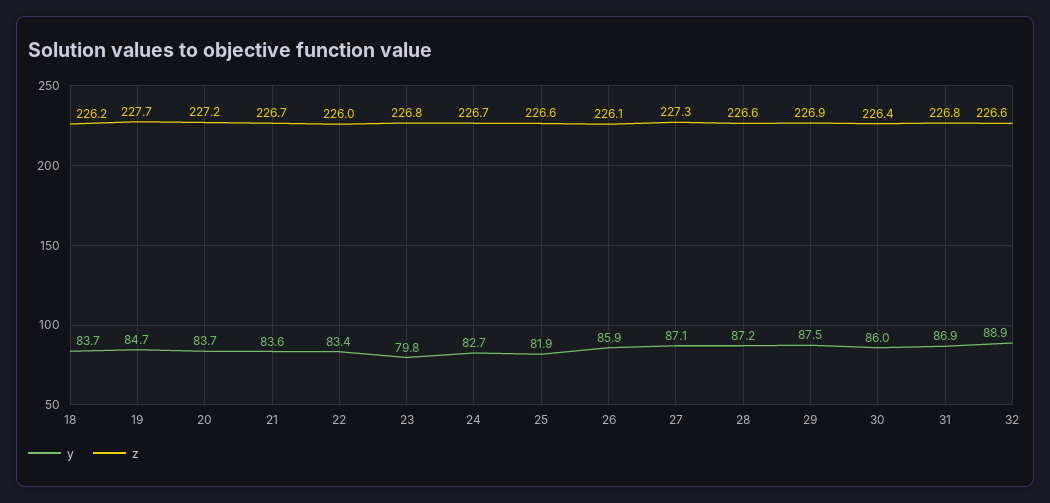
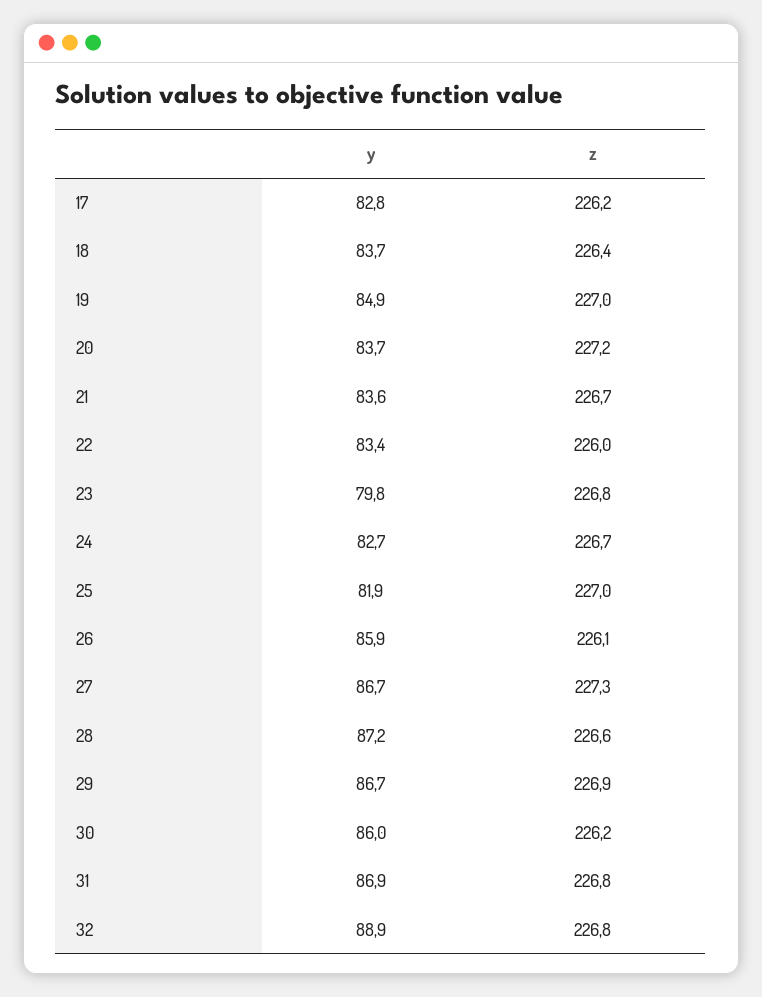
z, 18: 226.2 -> 226.4
y, 19: 84.7 -> 84.9
z, 19: 227.7 -> 227
z, 25: 226.6 -> 227
y, 27: 87.1 -> 86.7
y, 29: 87.5 -> 86.7
z, 30: 226.4 -> 226.2
z, 32: 226.6 -> 226.8
y, 17: none -> 82.8
z, 17: none -> 226.2

